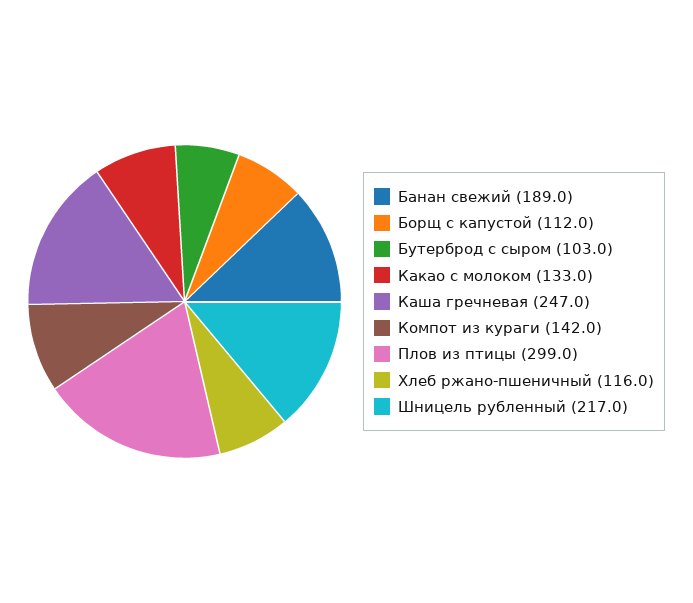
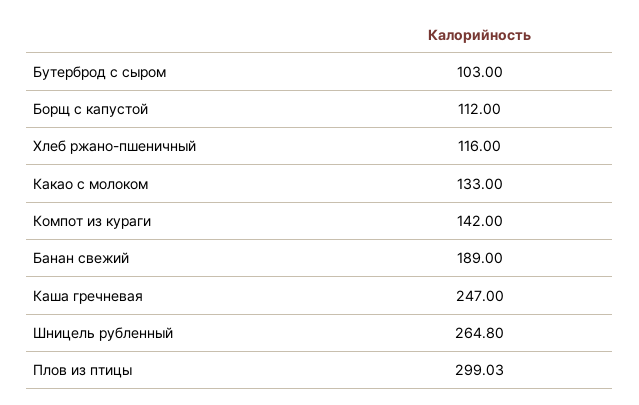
Шницель рубленный: 217 -> 264.8

